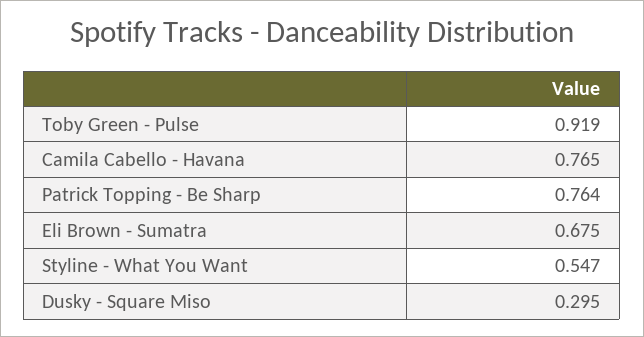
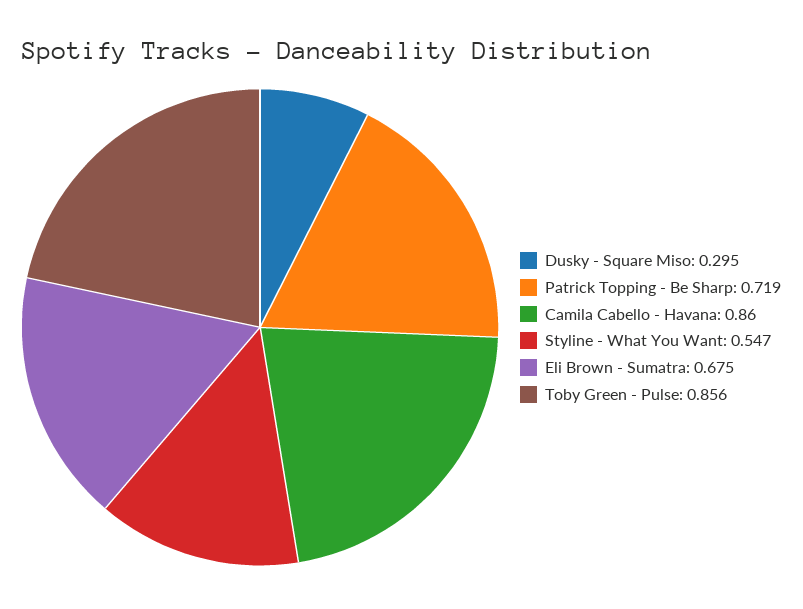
Toby Green - Pulse: 0.919 -> 0.856
Camila Cabello - Havana: 0.765 -> 0.86
Patrick Topping - Be Sharp: 0.764 -> 0.719

